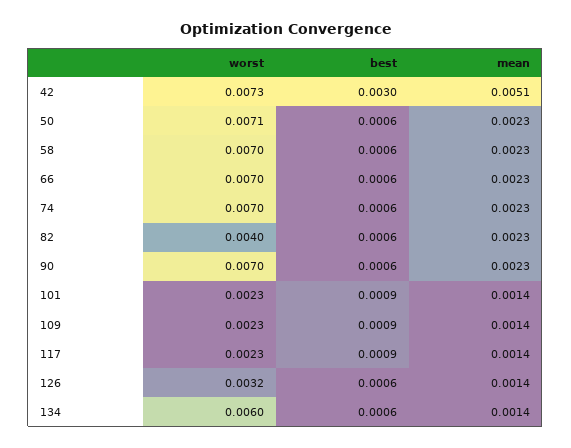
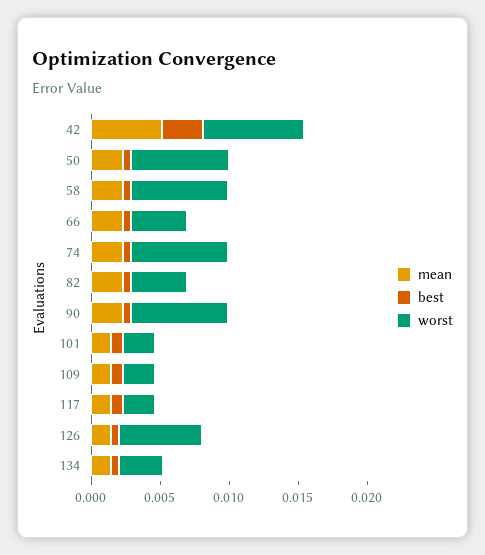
worst, 66: 0.007 -> 0.004
worst, 126: 0.0032 -> 0.006
worst, 134: 0.006 -> 0.003

